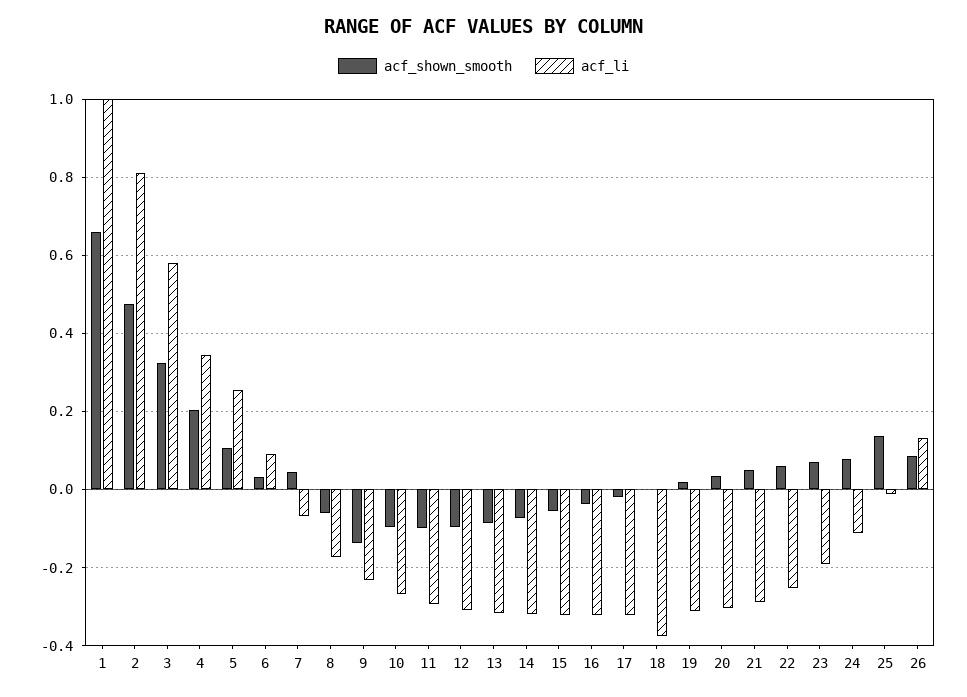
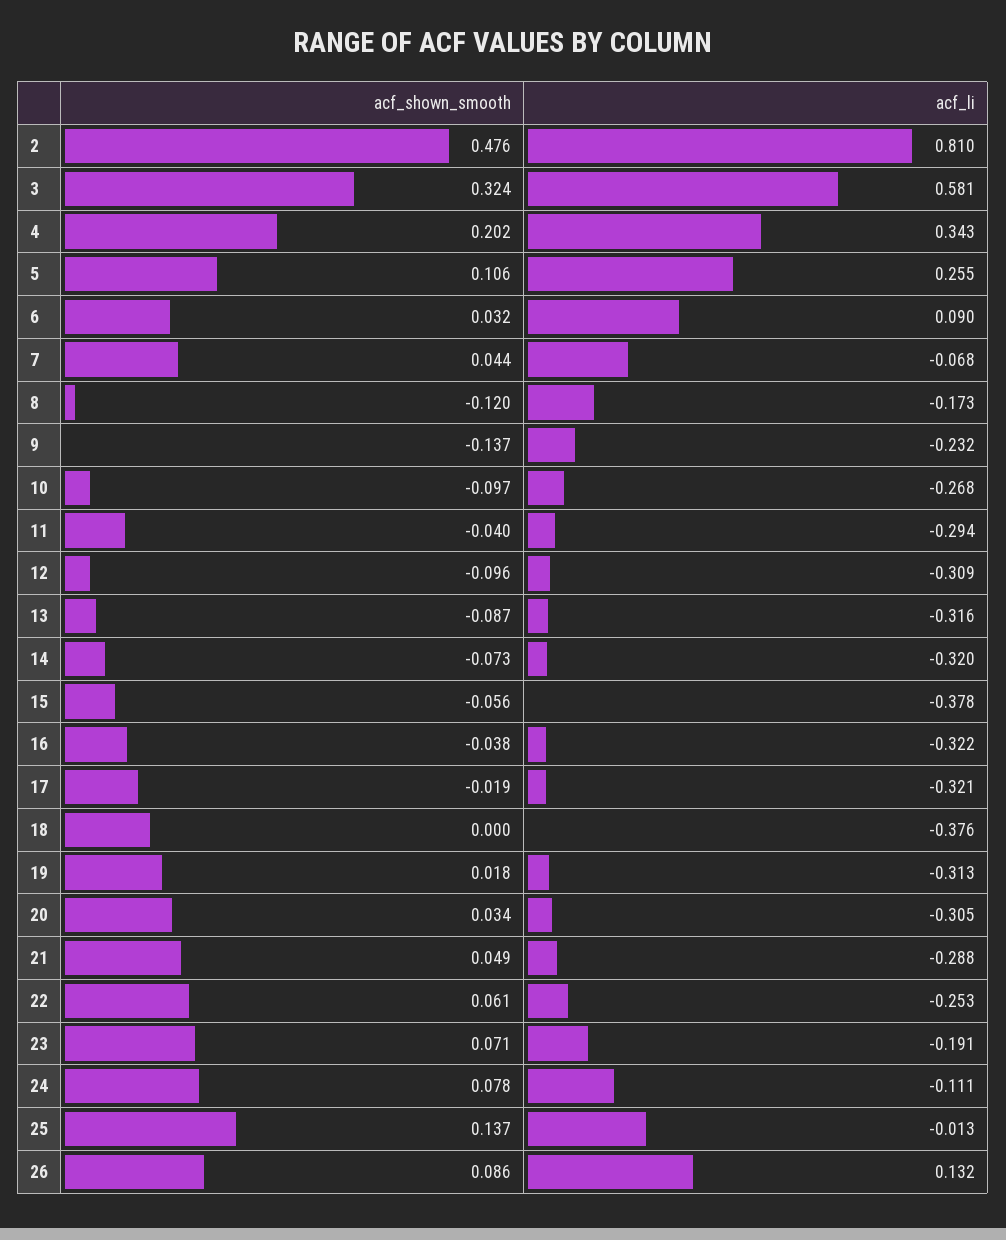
acf_shown_smooth, 1: 0.66 -> none
acf_li, 1: 1 -> none
acf_shown_smooth, 8: -0.06 -> -0.12
acf_shown_smooth, 11: -0.1 -> -0.04
acf_li, 15: -0.32 -> -0.378

